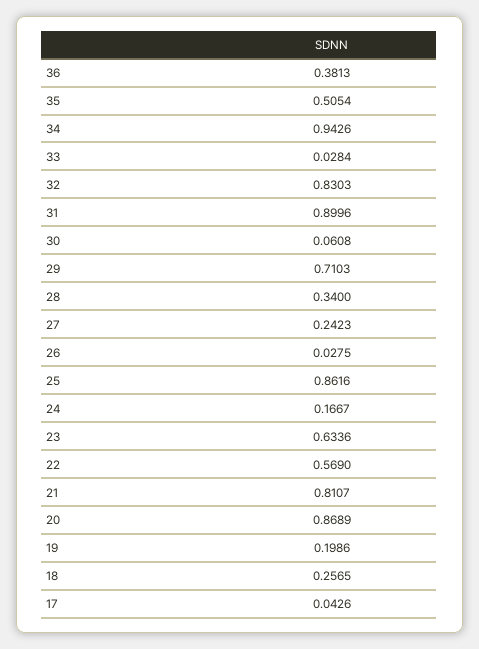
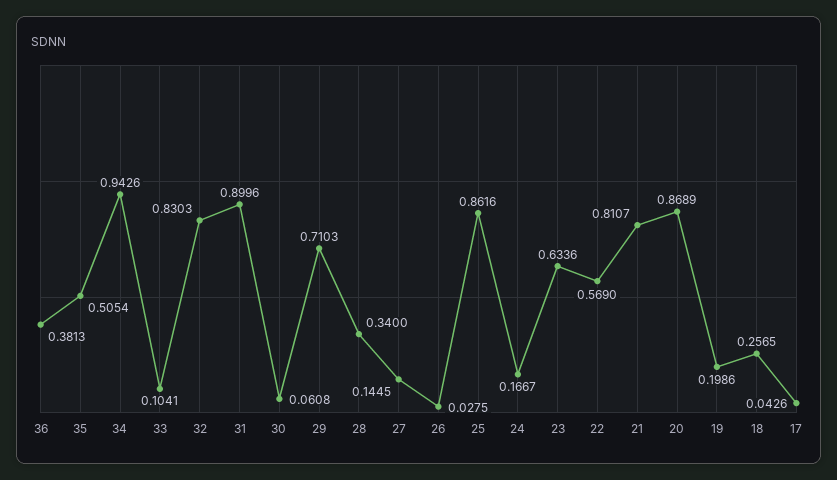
33: 0.0284 -> 0.1041
27: 0.2423 -> 0.1445

